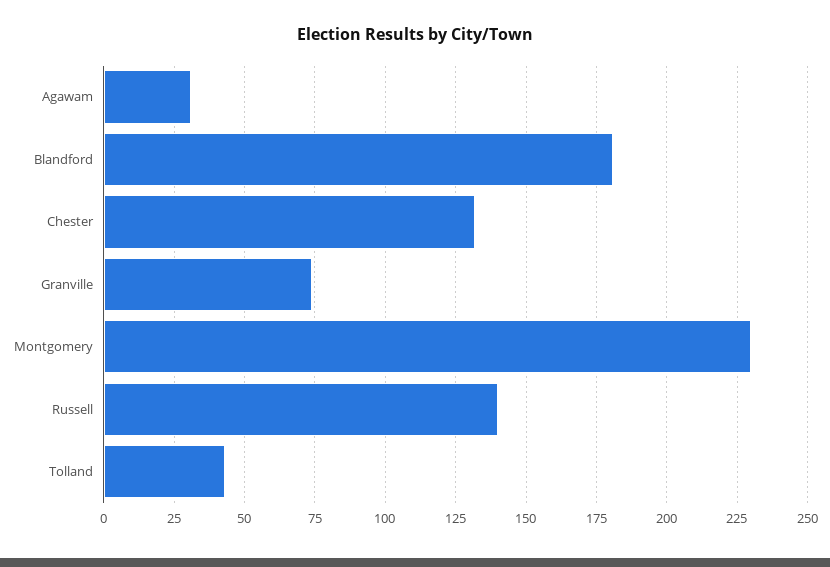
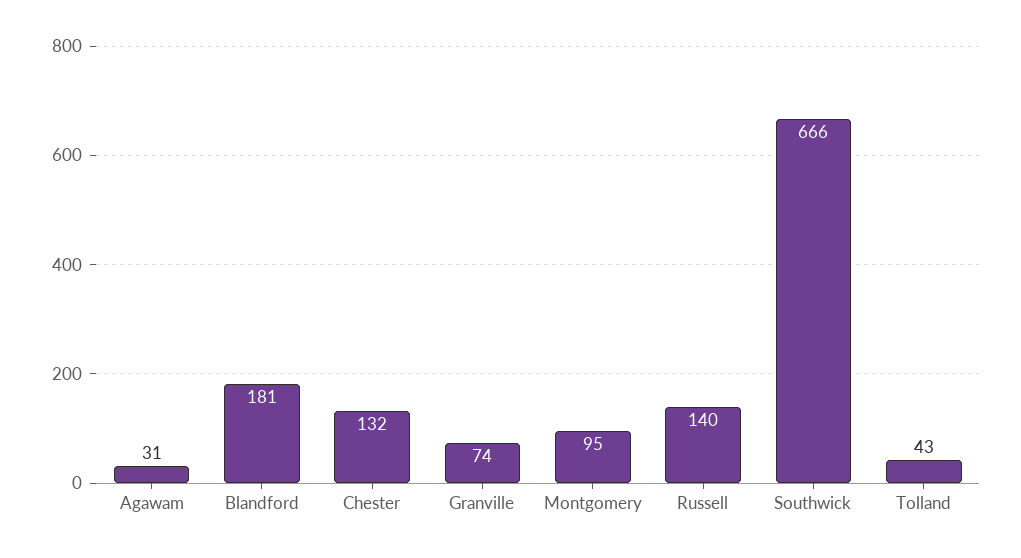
Montgomery: 230 -> 95
Southwick: none -> 666

